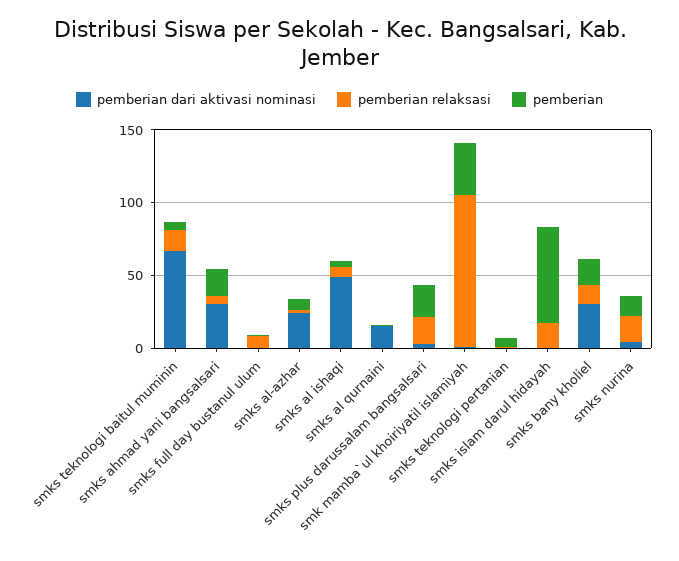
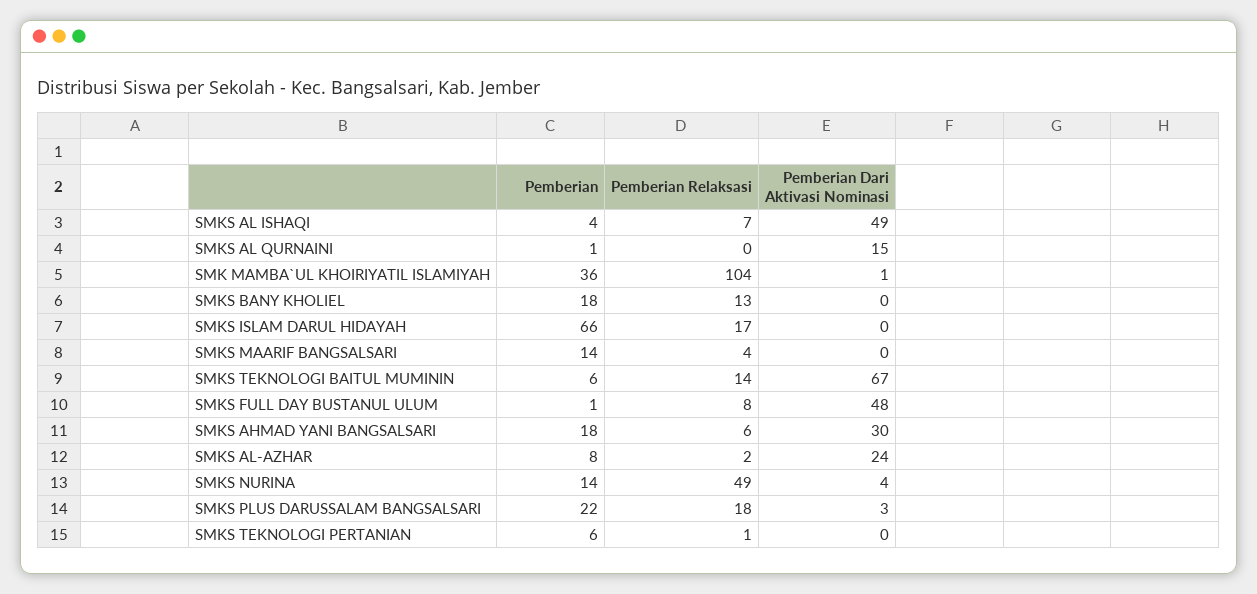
pemberian dari aktivasi nominasi, smks full day bustanul ulum: 0 -> 48
pemberian dari aktivasi nominasi, smks bany kholiel: 30 -> 0
pemberian relaksasi, smks nurina: 20 -> 49
pemberian, SMKS MAARIF BANGSALSARI: none -> 14
pemberian relaksasi, SMKS MAARIF BANGSALSARI: none -> 4
pemberian dari aktivasi nominasi, SMKS MAARIF BANGSALSARI: none -> 0

